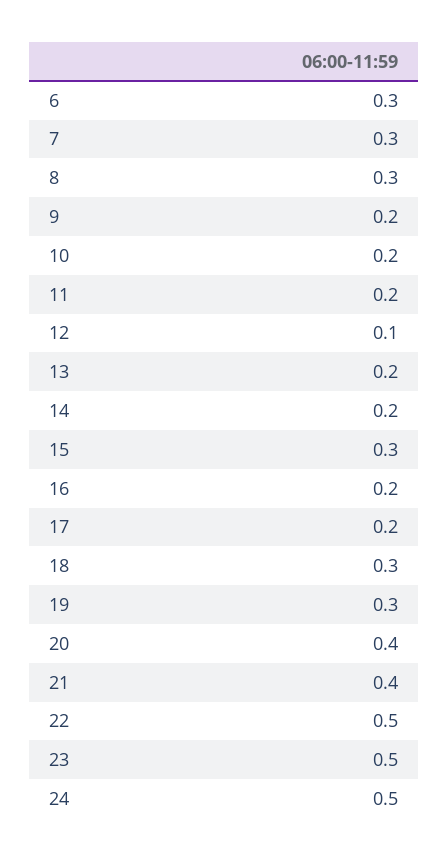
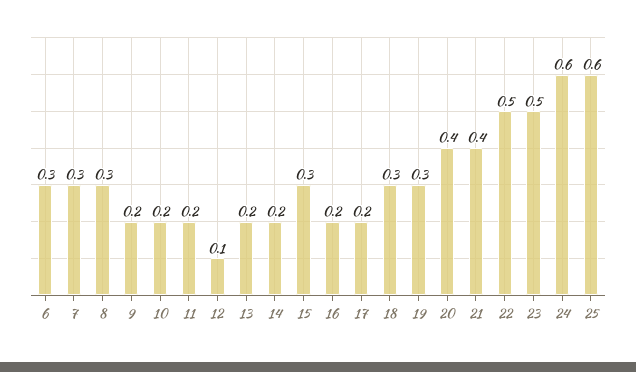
24: 0.5 -> 0.6
25: none -> 0.6

